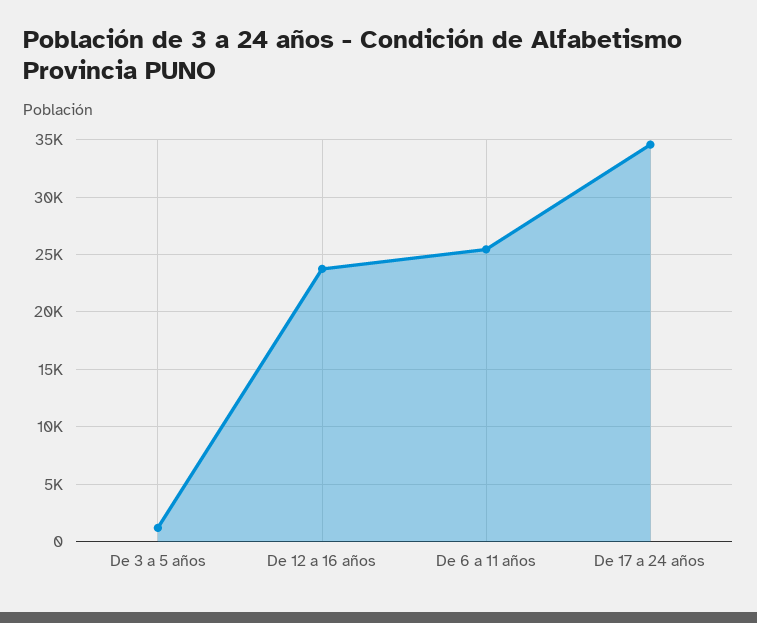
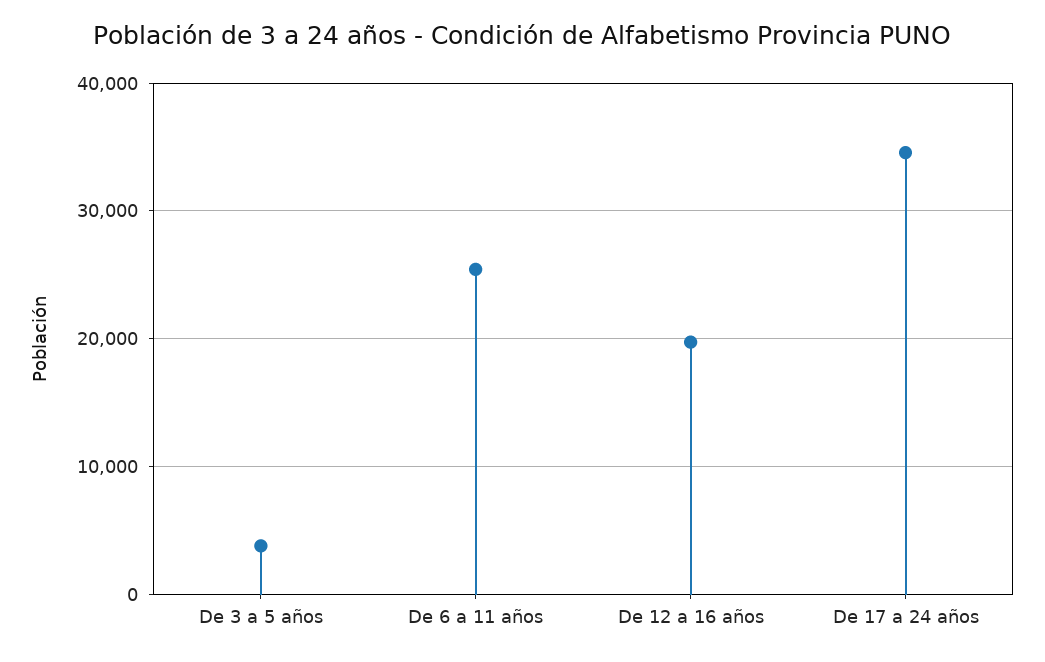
De 3 a 5 años: 1000 -> 4000
De 12 a 16 años: 24000 -> 20000

